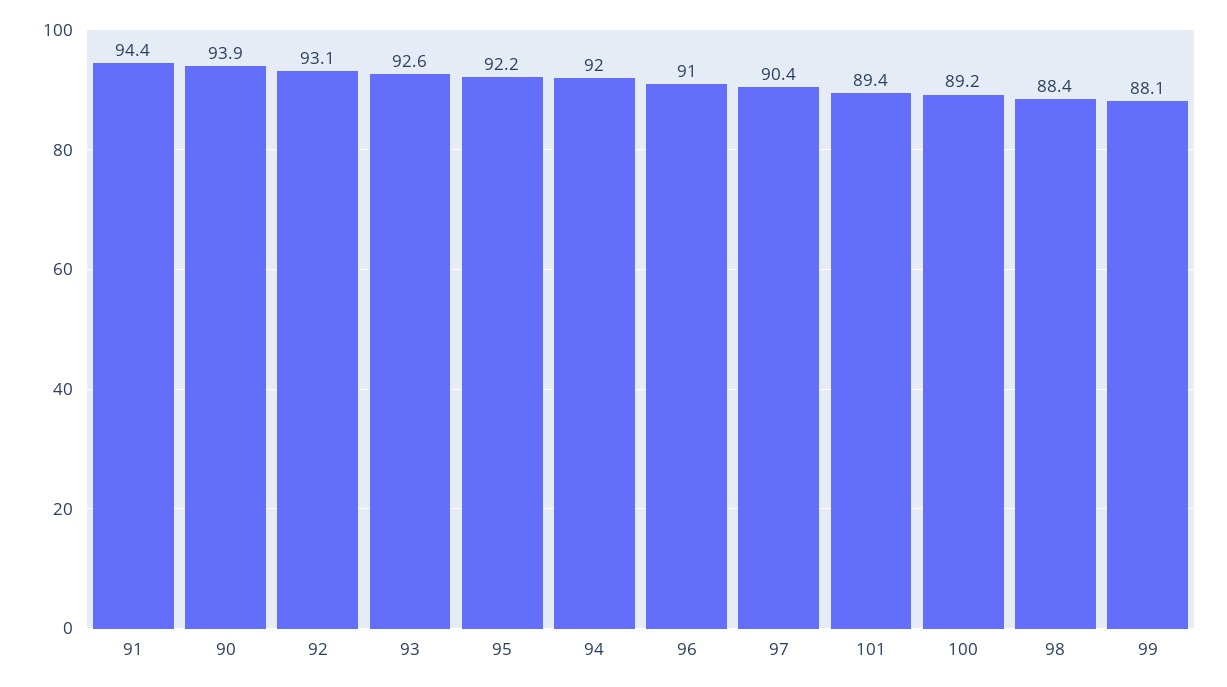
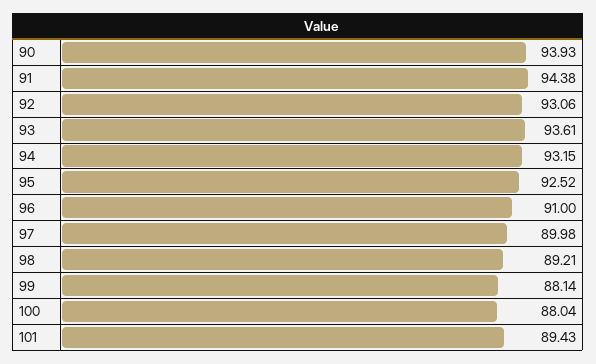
93: 92.6 -> 93.61
95: 92.2 -> 92.52
94: 92 -> 93.15
97: 90.4 -> 89.98
100: 89.2 -> 88.04
98: 88.4 -> 89.21

